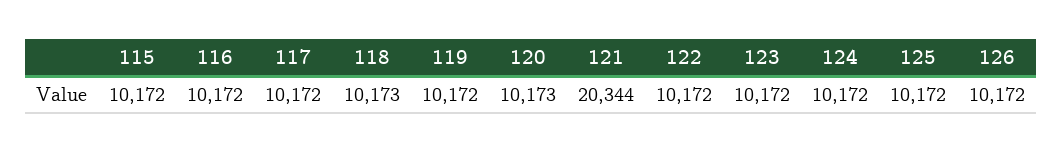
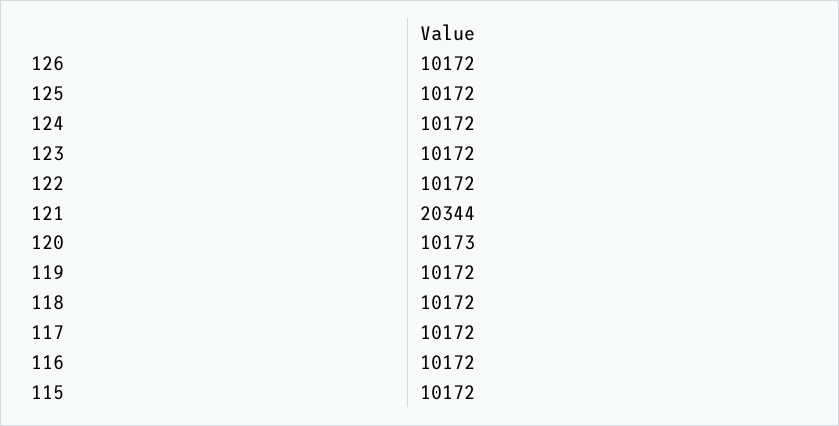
118: 10173 -> 10172

